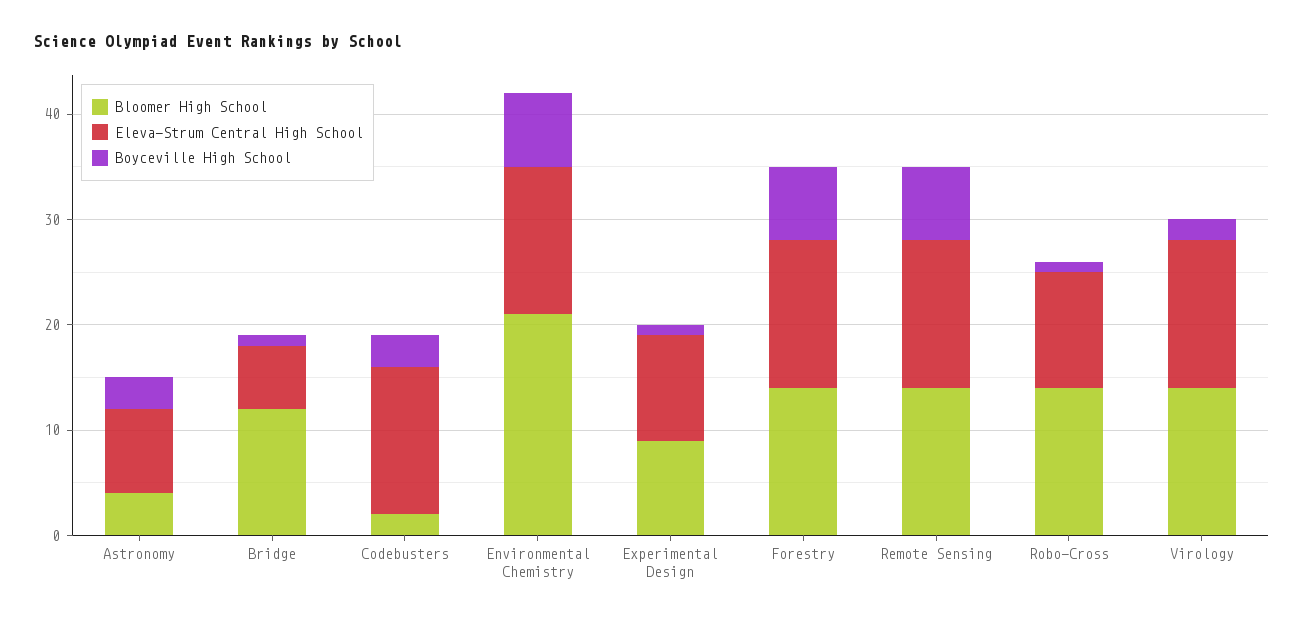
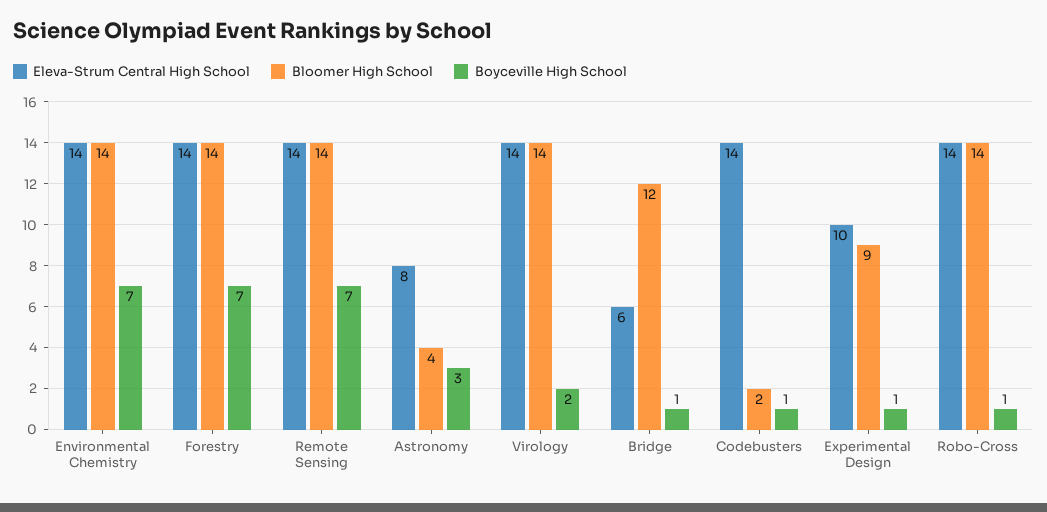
Boyceville High School, Codebusters: 3 -> 1
Bloomer High School, Environmental Chemistry: 21 -> 14
Eleva-Strum Central High School, Robo-Cross: 11 -> 14

